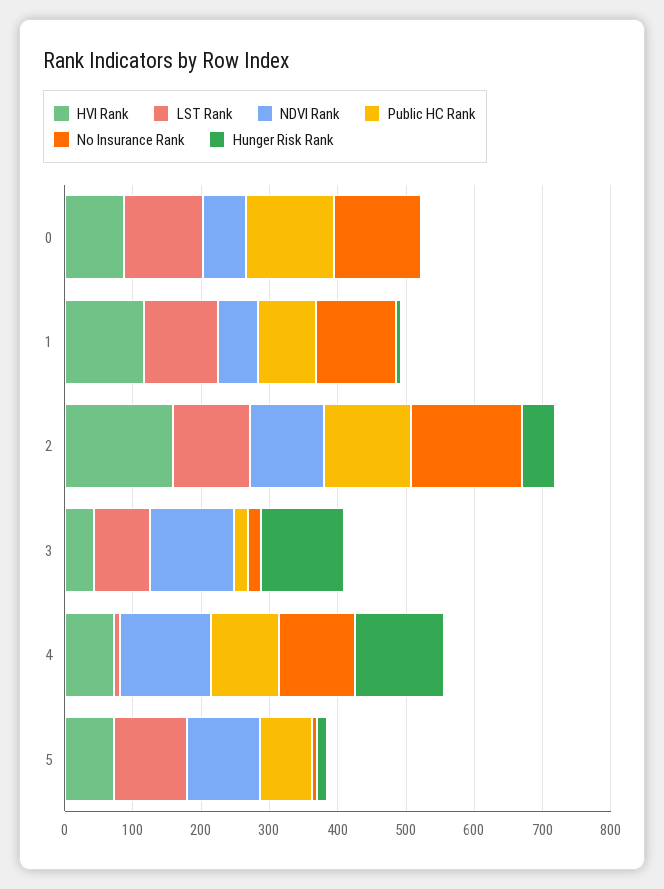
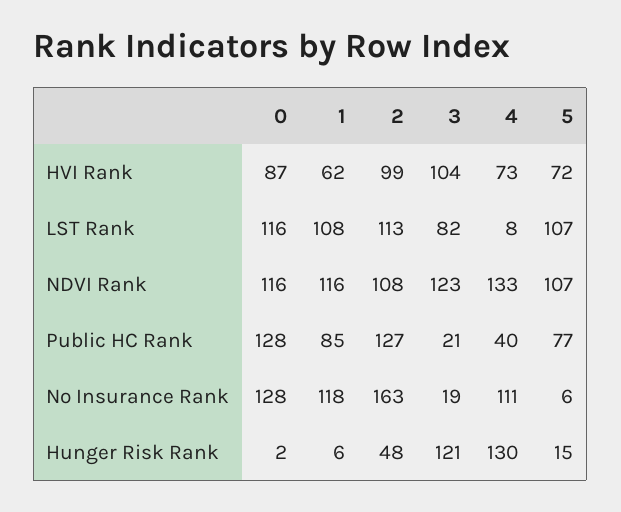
NDVI Rank, 0: 60 -> 116
HVI Rank, 1: 120 -> 62
NDVI Rank, 1: 60 -> 116
HVI Rank, 2: 160 -> 99
HVI Rank, 3: 40 -> 104
Public HC Rank, 4: 100 -> 40

